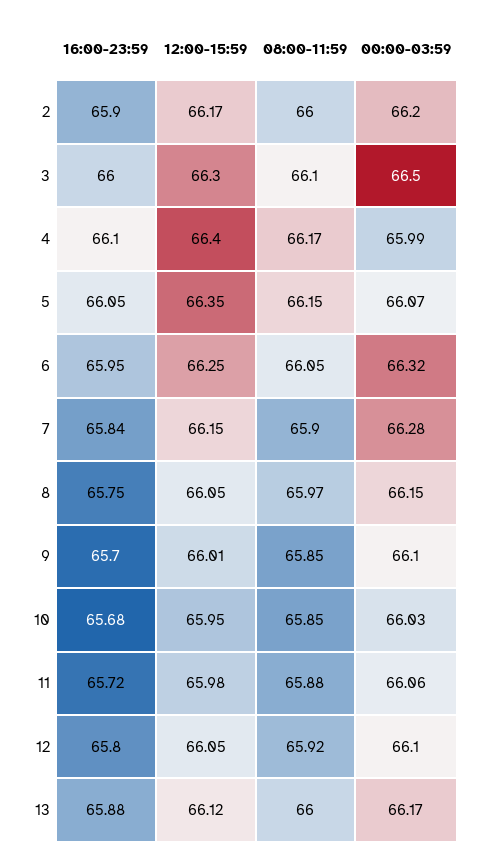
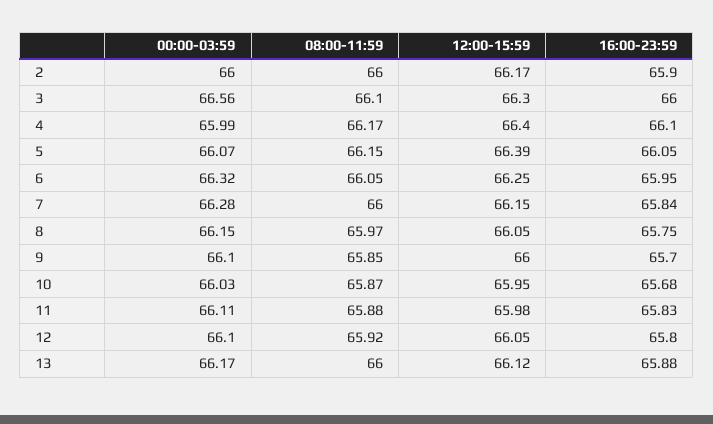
00:00-03:59, 2: 66.2 -> 66
00:00-03:59, 3: 66.5 -> 66.56
12:00-15:59, 5: 66.35 -> 66.39
08:00-11:59, 7: 65.9 -> 66
12:00-15:59, 9: 66.01 -> 66
08:00-11:59, 10: 65.85 -> 65.87
16:00-23:59, 11: 65.72 -> 65.83
00:00-03:59, 11: 66.06 -> 66.11

